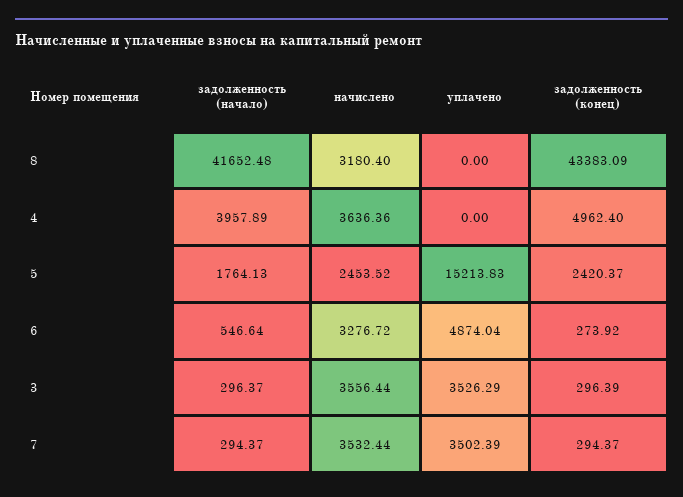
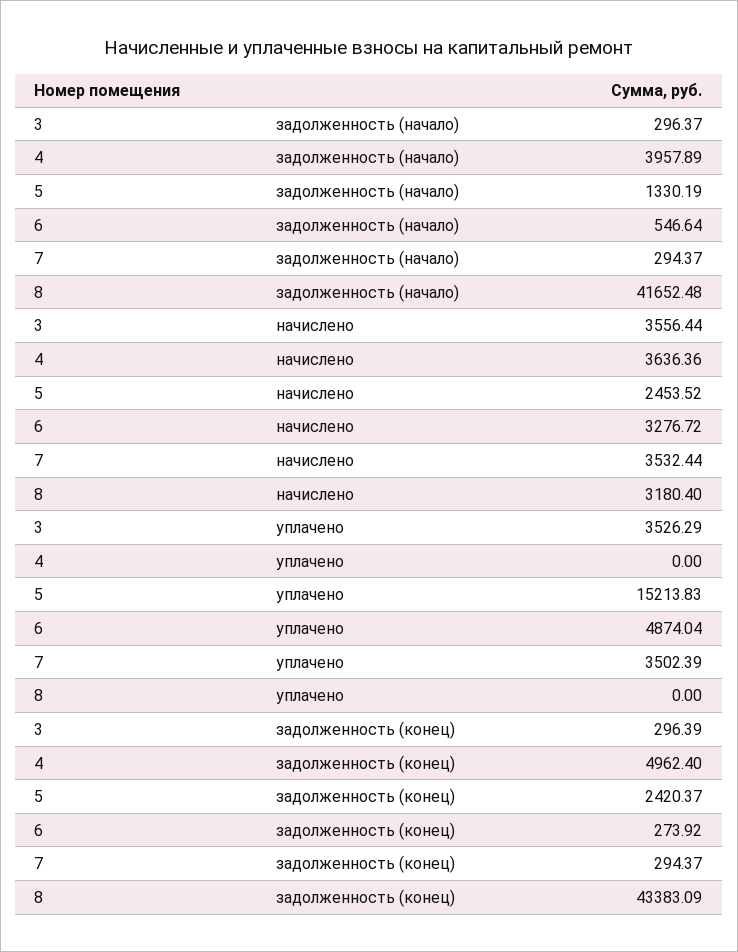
задолженность (начало), 5: 1764.13 -> 1330.19

